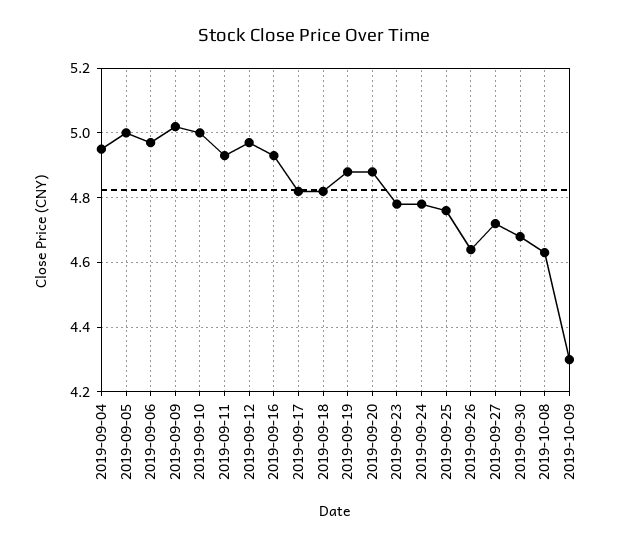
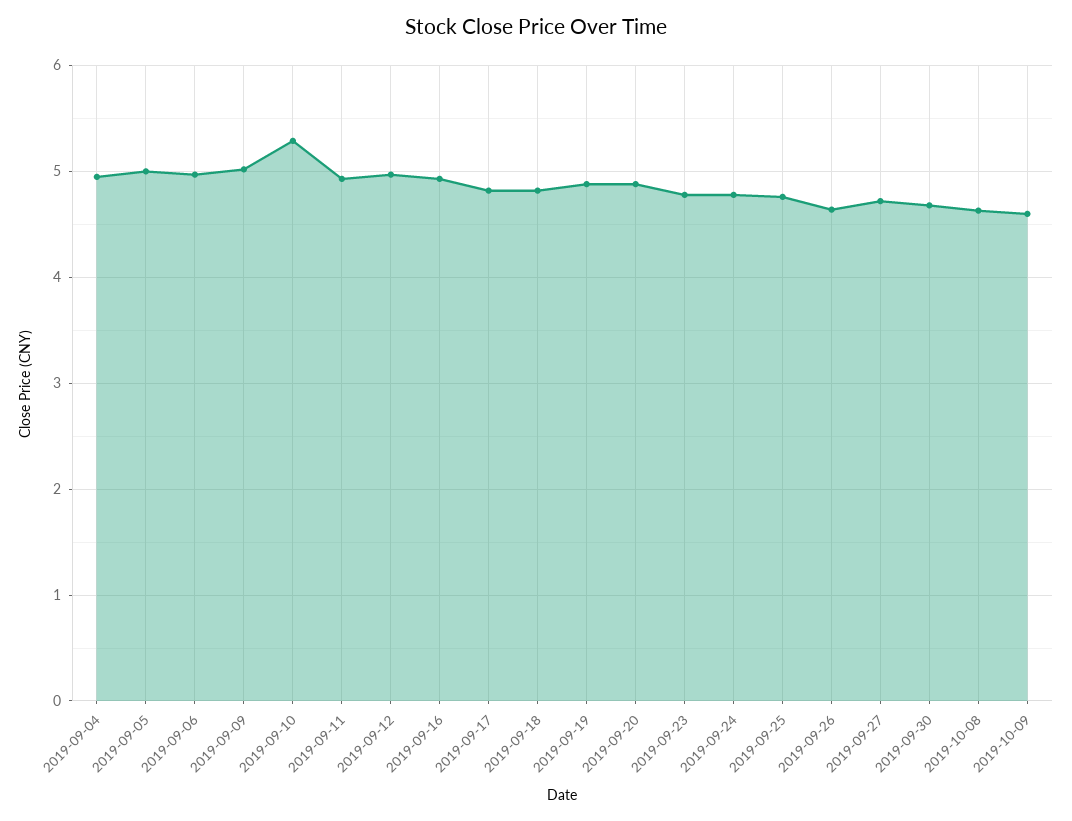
2019-09-10: 5 -> 5.3
2019-10-09: 4.3 -> 4.6

